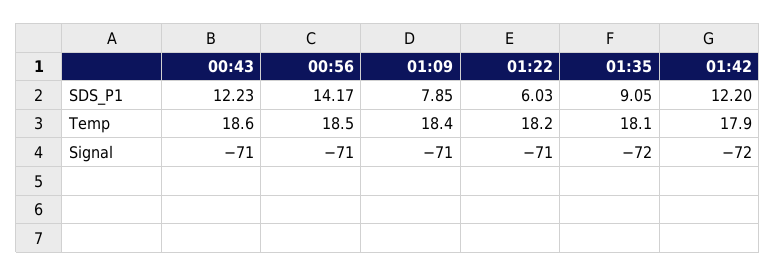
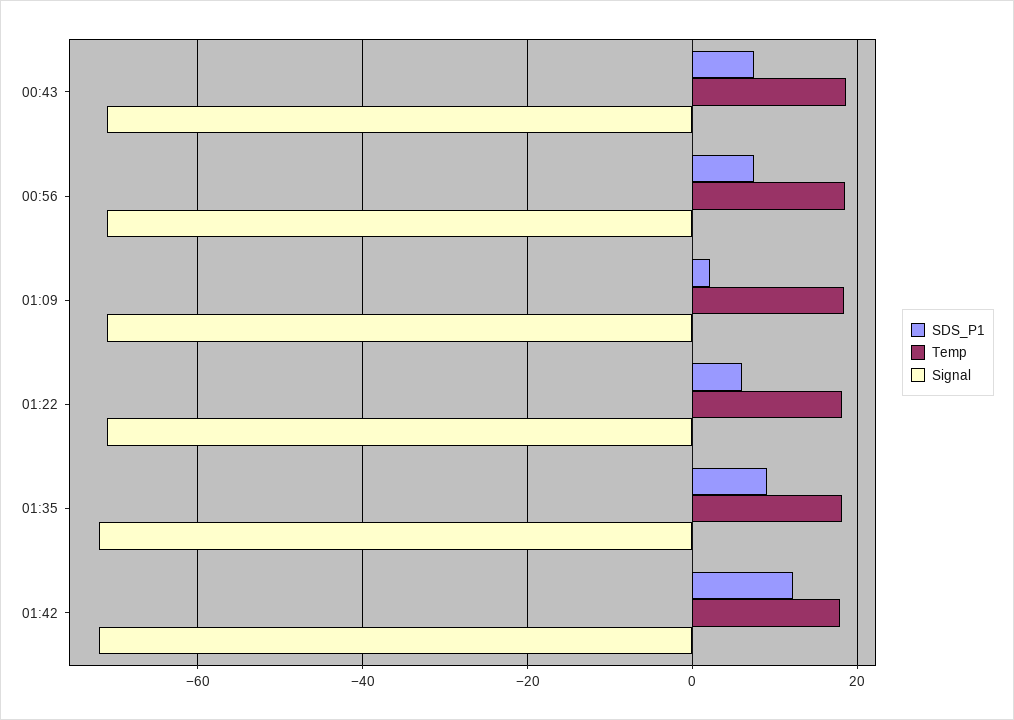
SDS_P1, 00:43: 12.23 -> 8
SDS_P1, 00:56: 14.17 -> 8
SDS_P1, 01:09: 7.85 -> 2

